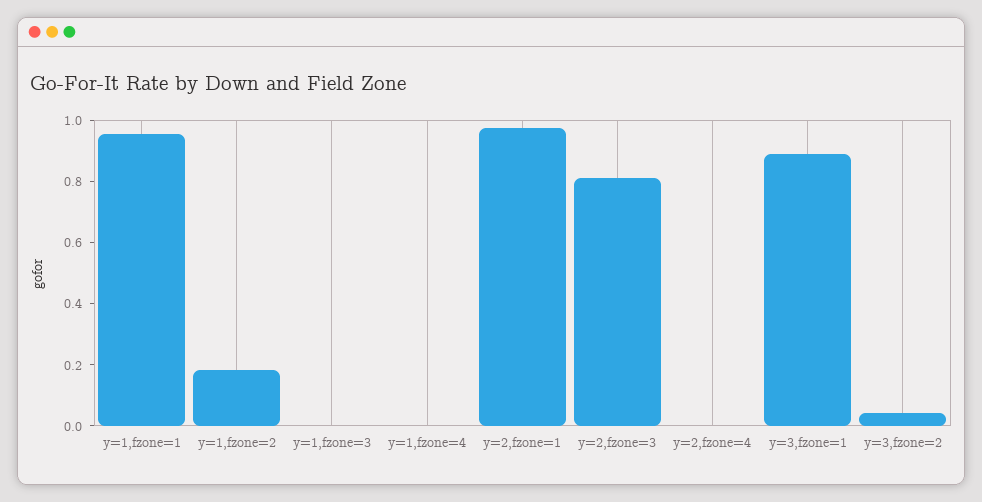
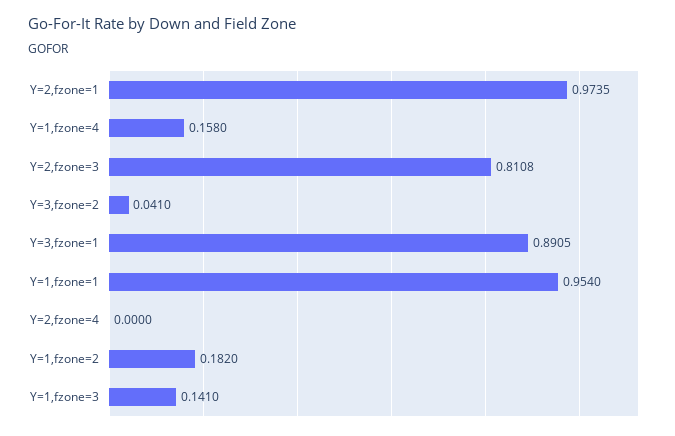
y=1,fzone=3: 0 -> 0.141
y=1,fzone=4: 0 -> 0.158

